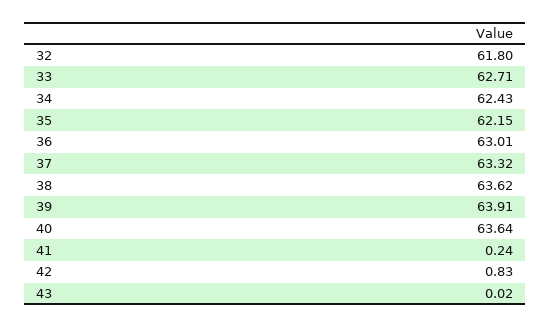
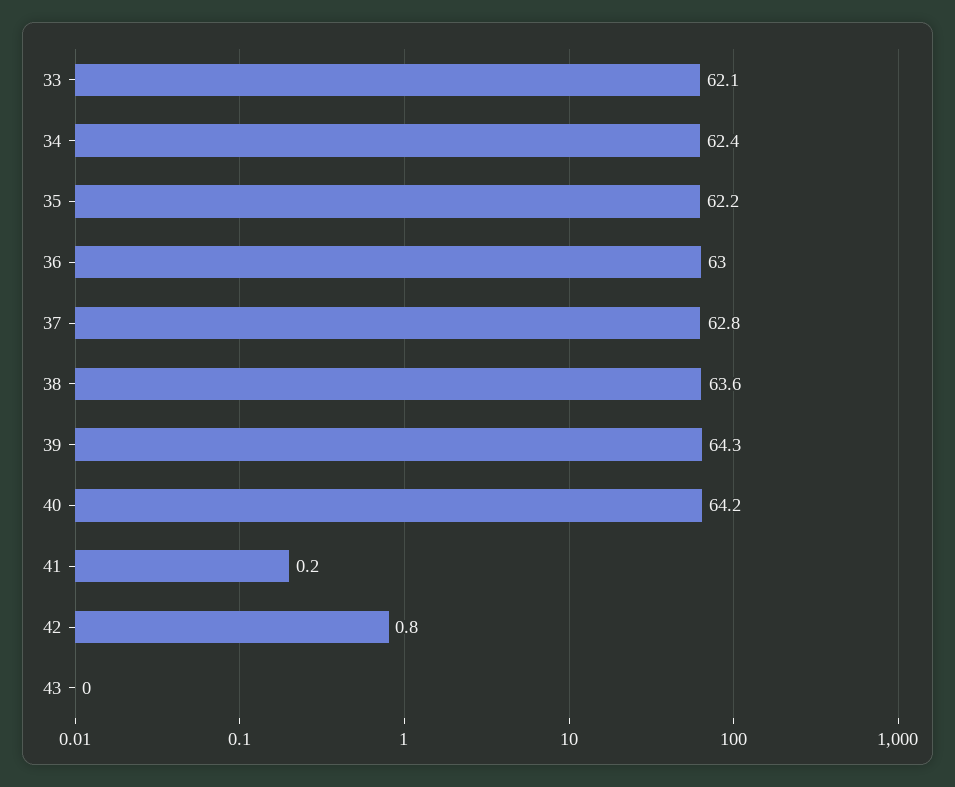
32: 61.8 -> none
33: 62.71 -> 62.1
37: 63.32 -> 62.8
39: 63.91 -> 64.3
40: 63.64 -> 64.2

